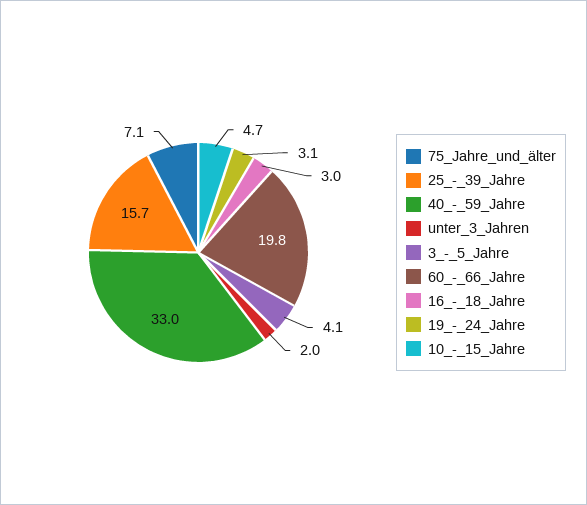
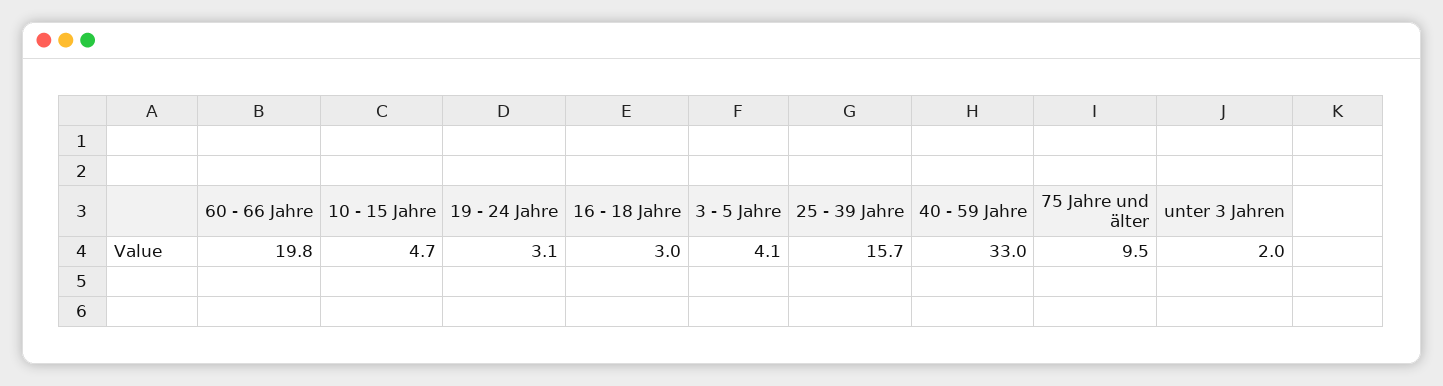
75_Jahre_und_älter: 7.1 -> 9.5

